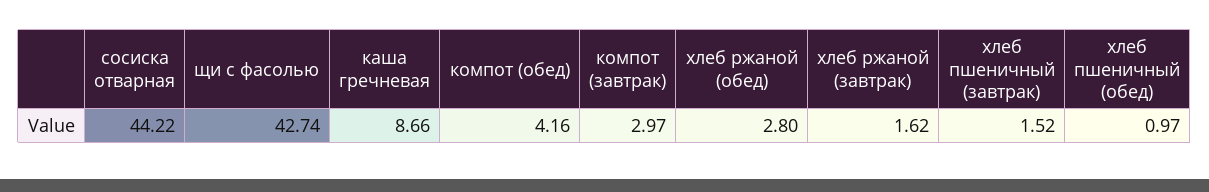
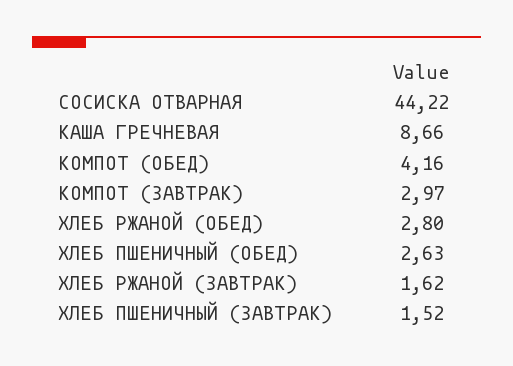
щи с фасолью: 42.74 -> none
хлеб пшеничный (обед): 0.97 -> 2.63

